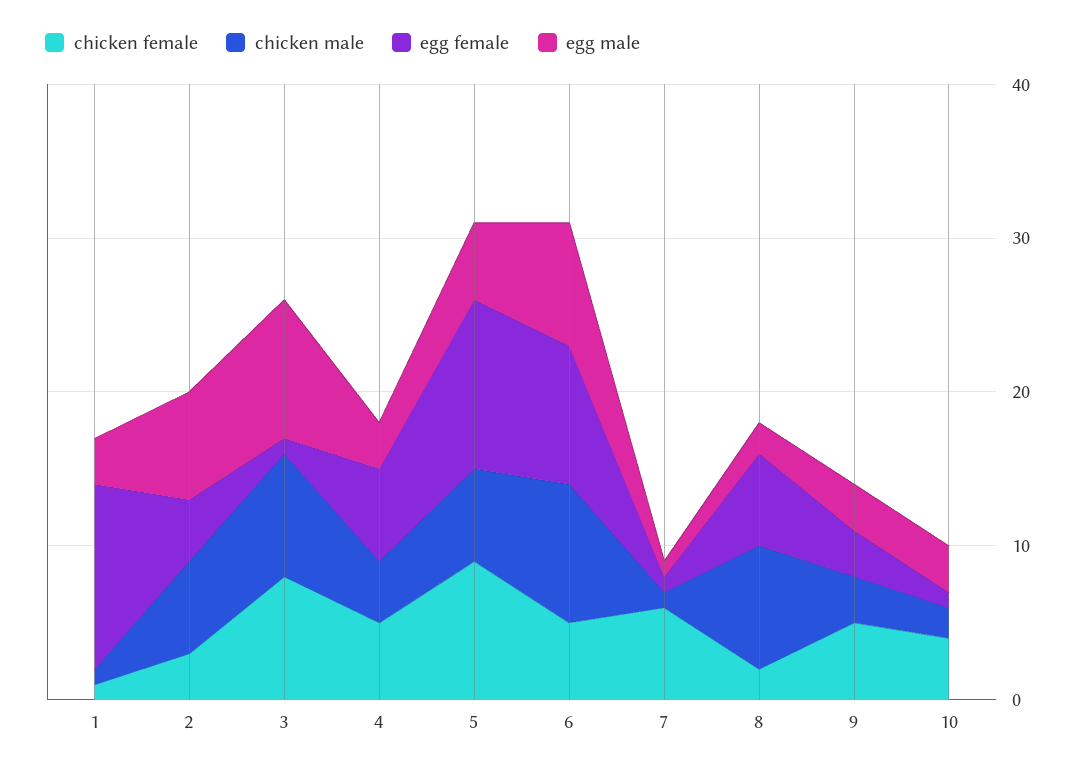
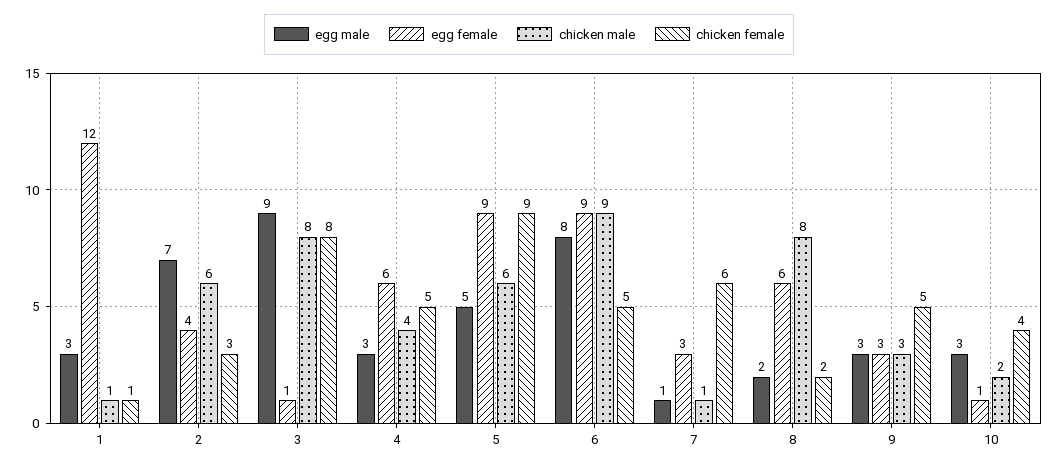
egg female, 5: 11 -> 9
egg female, 7: 1 -> 3

